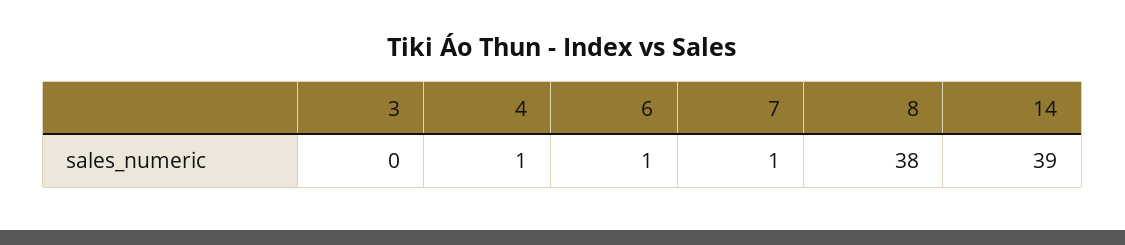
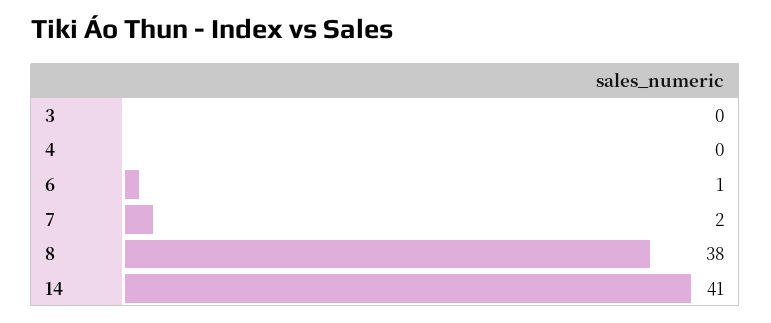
4: 1 -> 0
7: 1 -> 2
14: 39 -> 41

